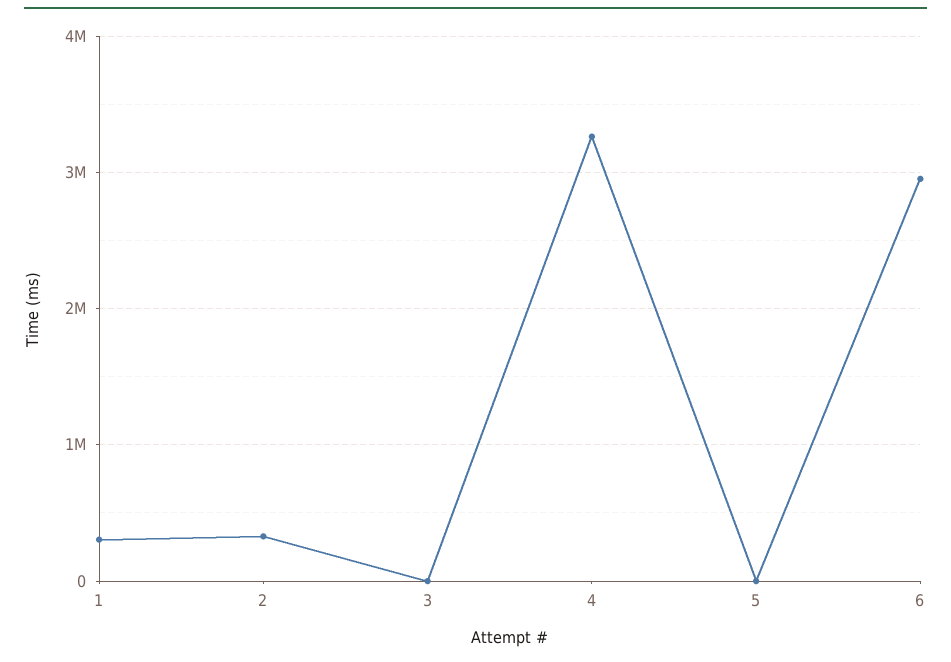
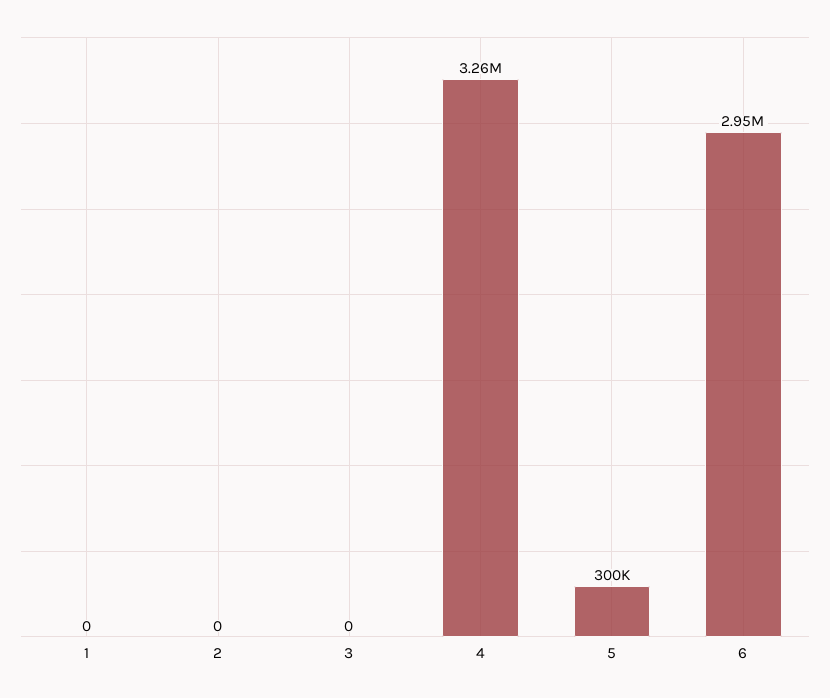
1: 300000 -> 0
2: 300000 -> 0
5: 0 -> 300000

